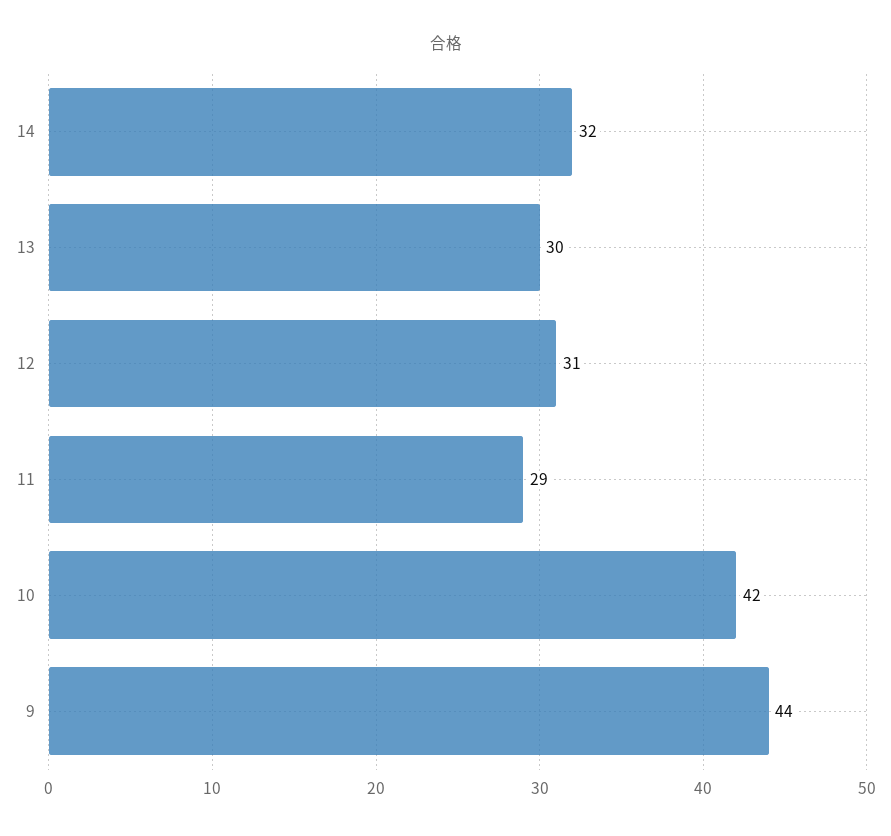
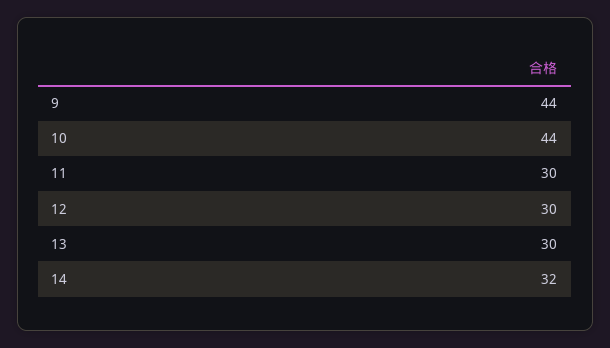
12: 31 -> 30
11: 29 -> 30
10: 42 -> 44

